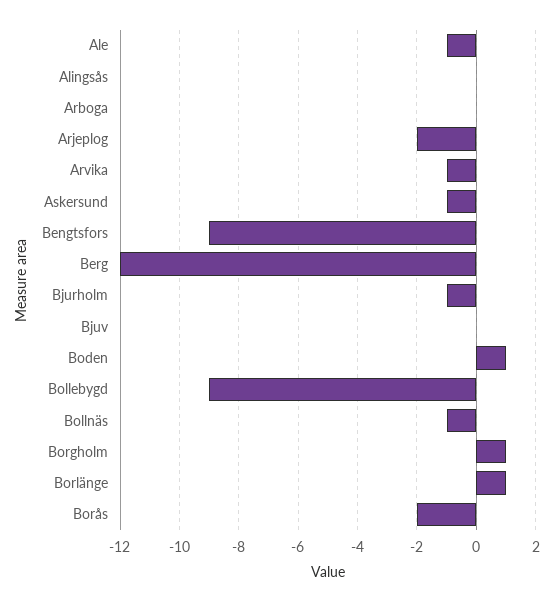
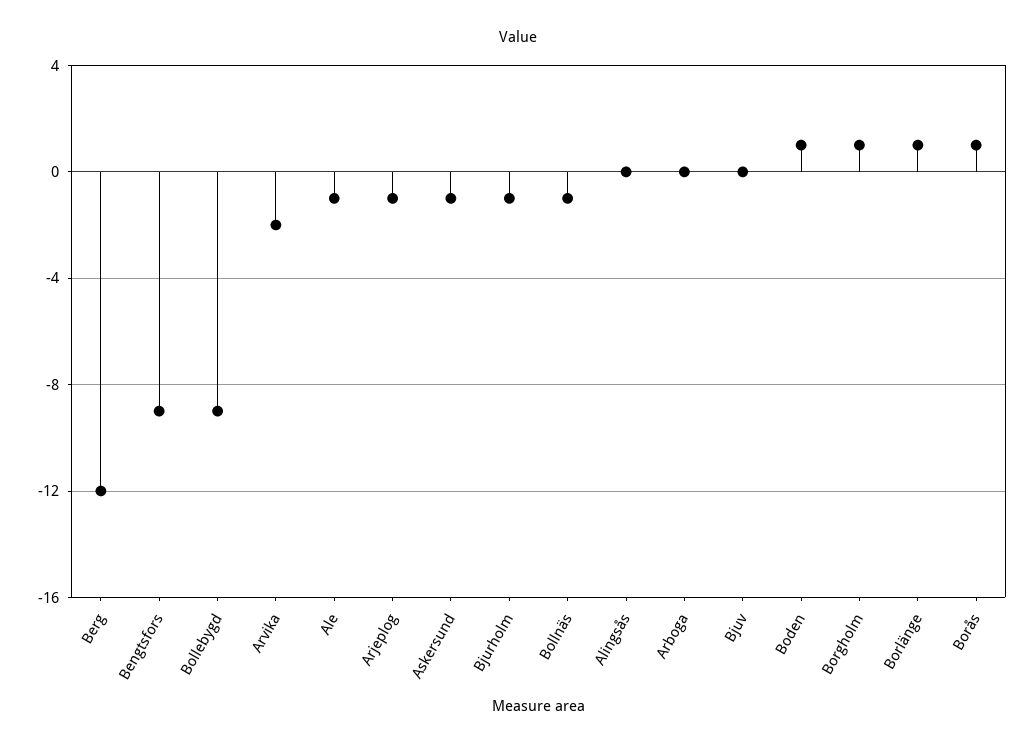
Arjeplog: -2 -> -1
Arvika: -1 -> -2
Borås: -2 -> 1

